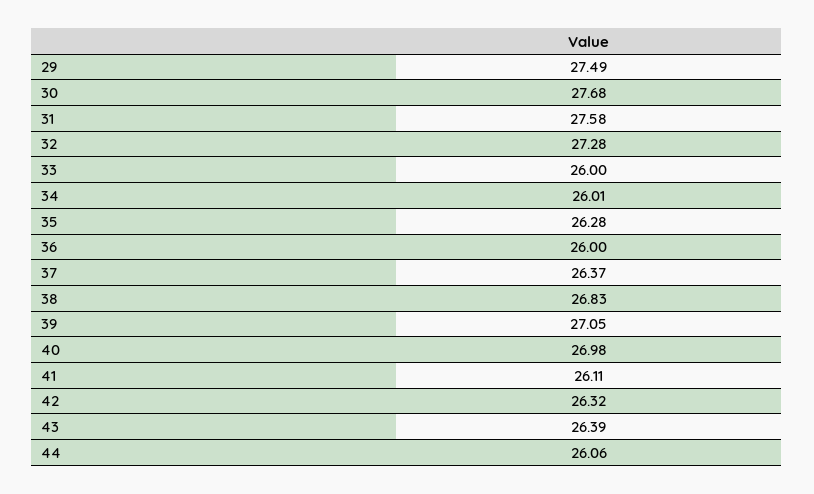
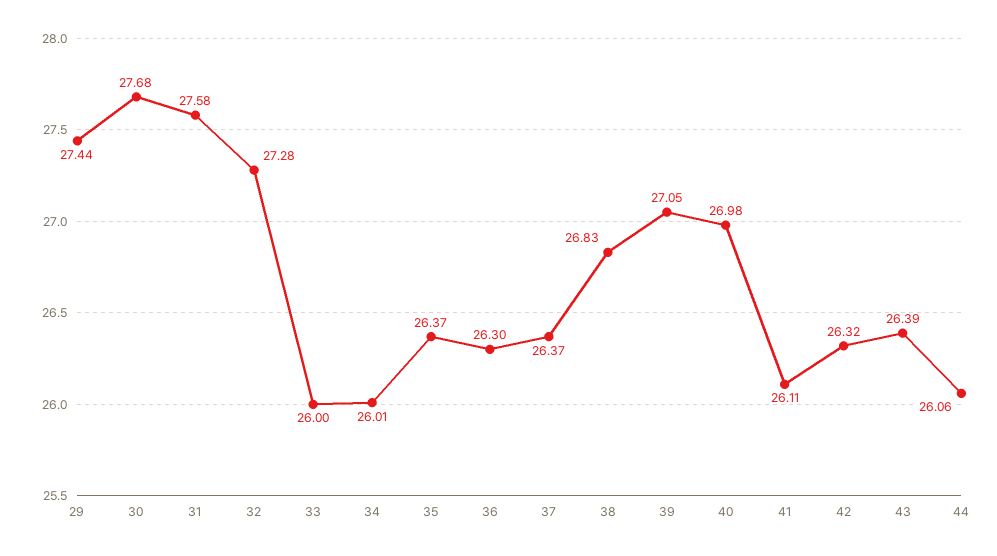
29: 27.49 -> 27.44
35: 26.28 -> 26.37
36: 26 -> 26.3

